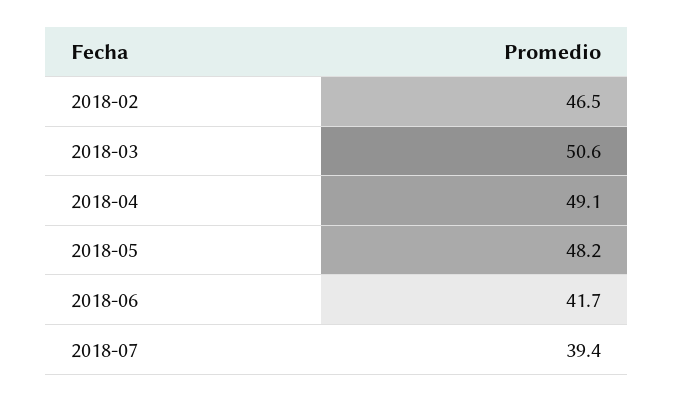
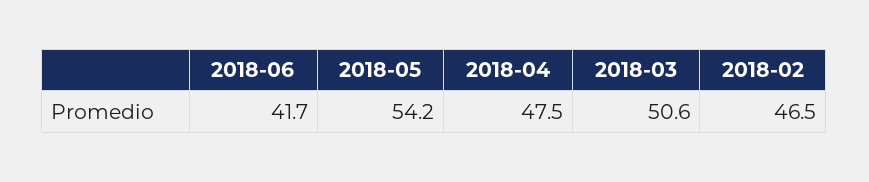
2018-04: 49.1 -> 47.5
2018-05: 48.2 -> 54.2
2018-07: 39.4 -> none

